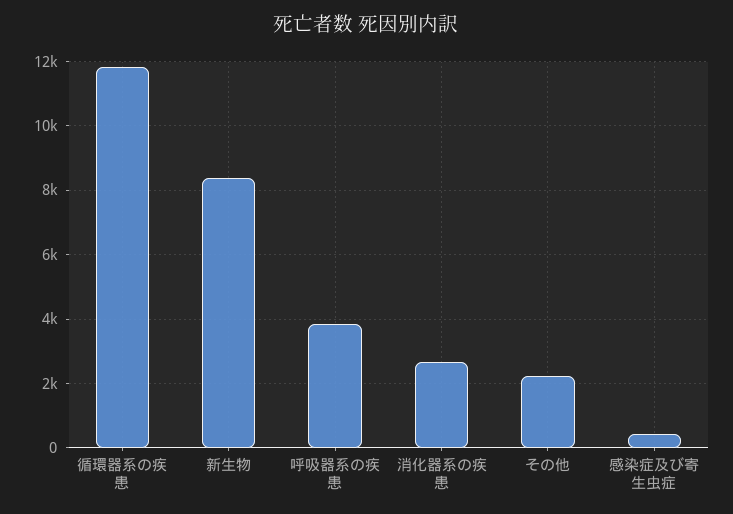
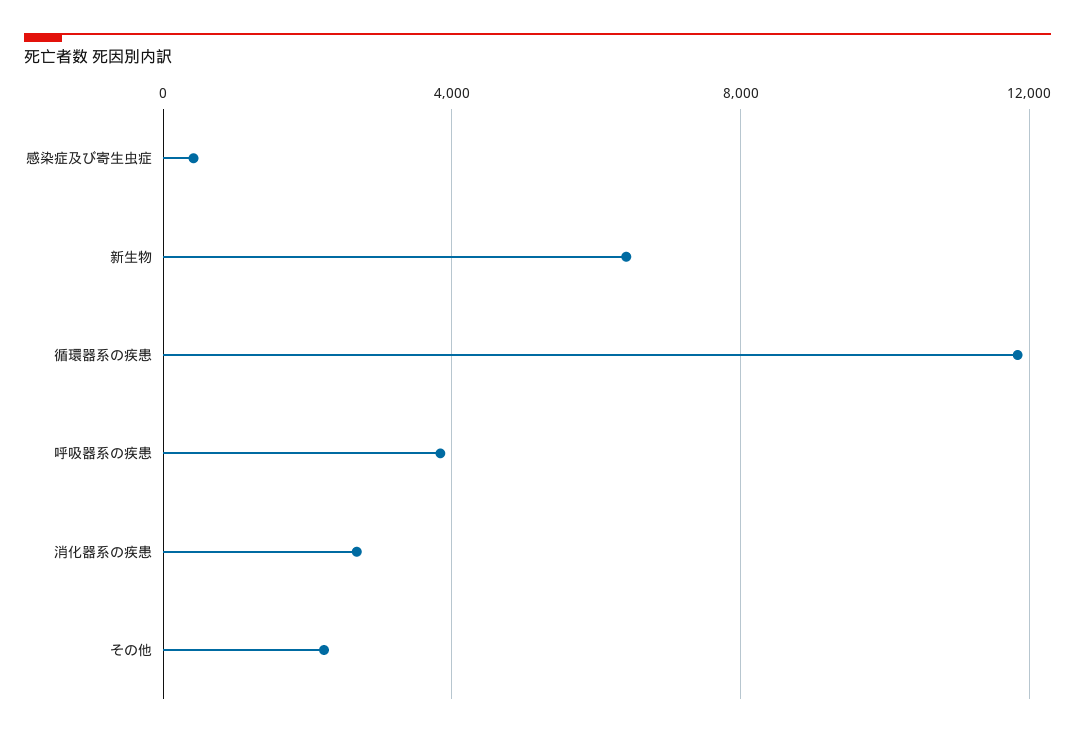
新生物: 8400 -> 6500

